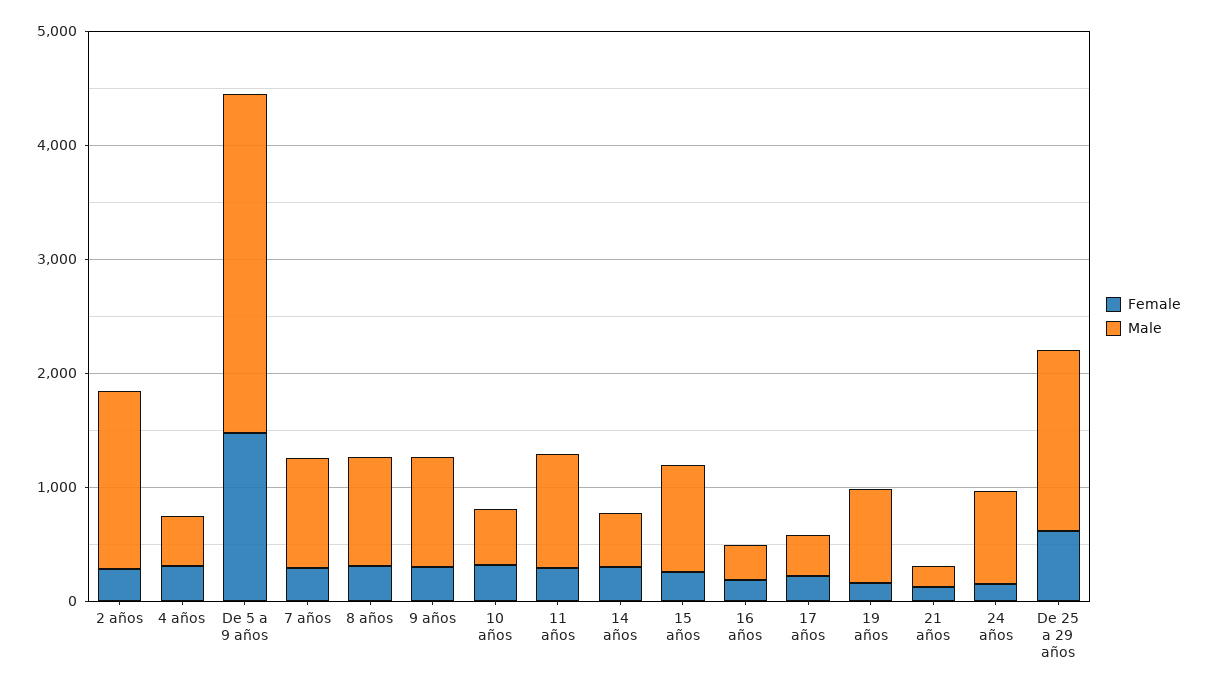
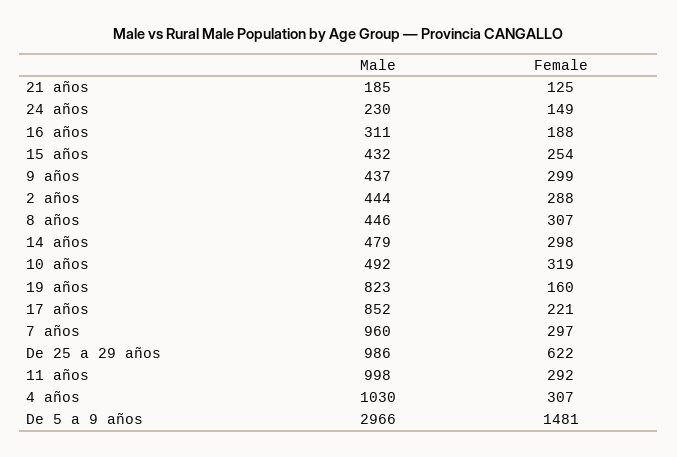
Male, 2 años: 1600 -> 444
Male, 4 años: 400 -> 1030
Male, 8 años: 1000 -> 446
Male, 9 años: 1000 -> 437
Male, 15 años: 1000 -> 432
Male, 17 años: 400 -> 852
Male, 24 años: 800 -> 230
Male, De 25 a 29 años: 1600 -> 986

